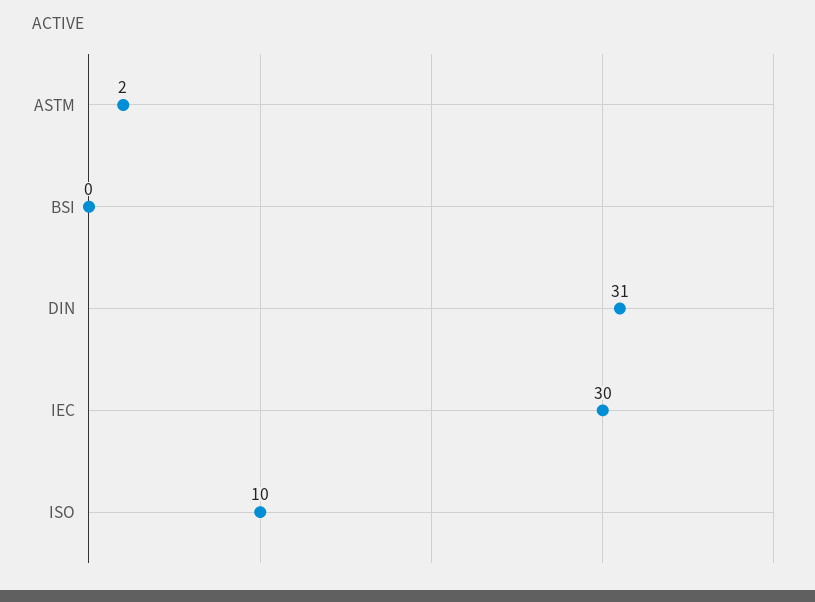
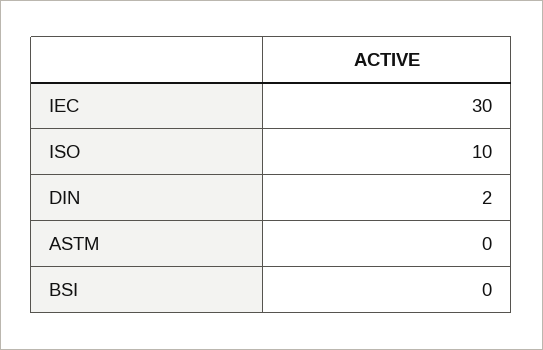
ASTM: 2 -> 0
DIN: 31 -> 2

